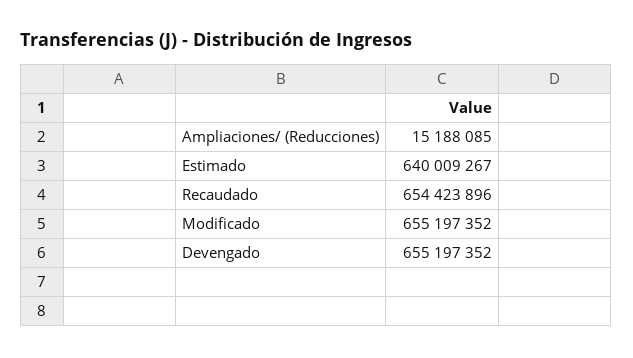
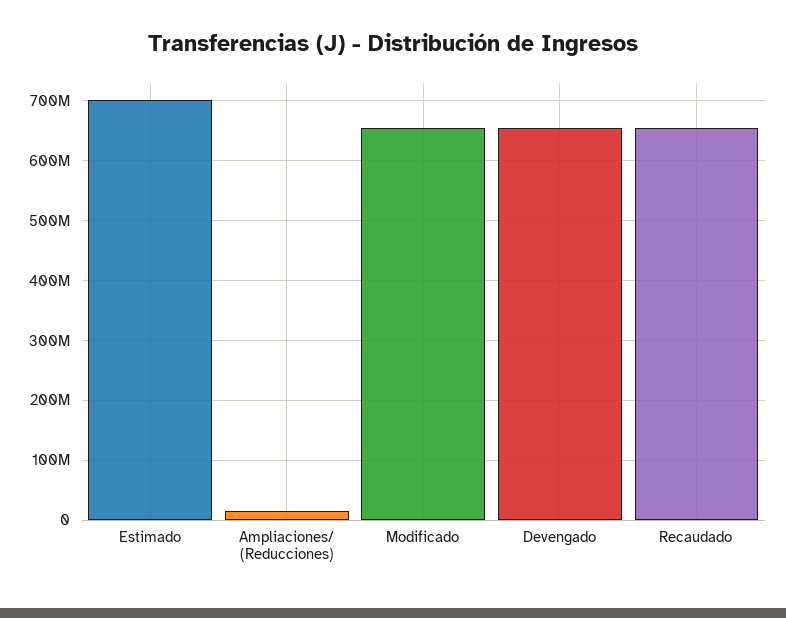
Estimado: 640009267 -> 700000000

